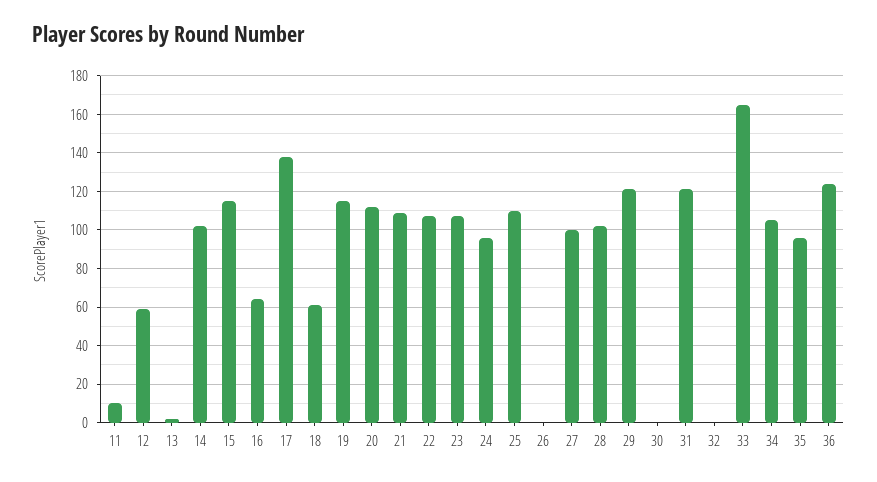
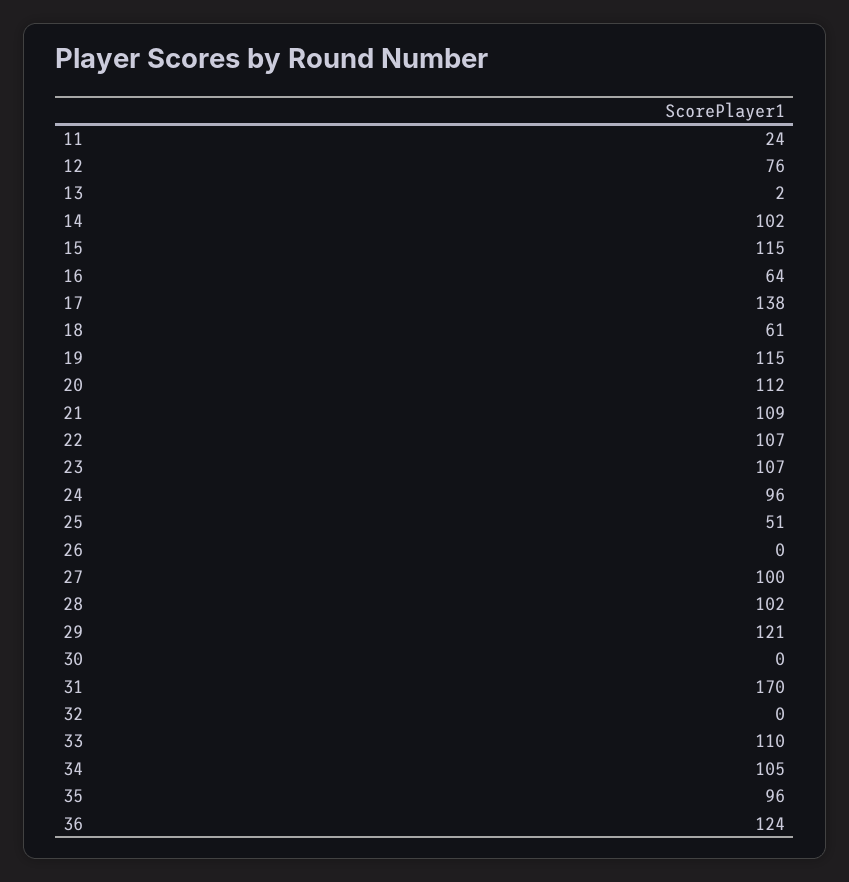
11: 10 -> 24
12: 60 -> 76
25: 110 -> 51
31: 120 -> 170
33: 165 -> 110

